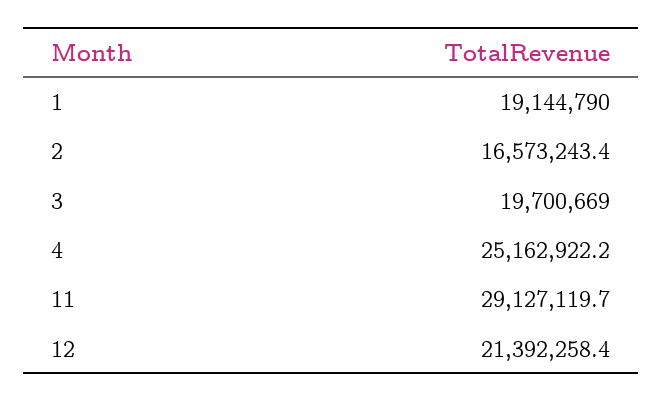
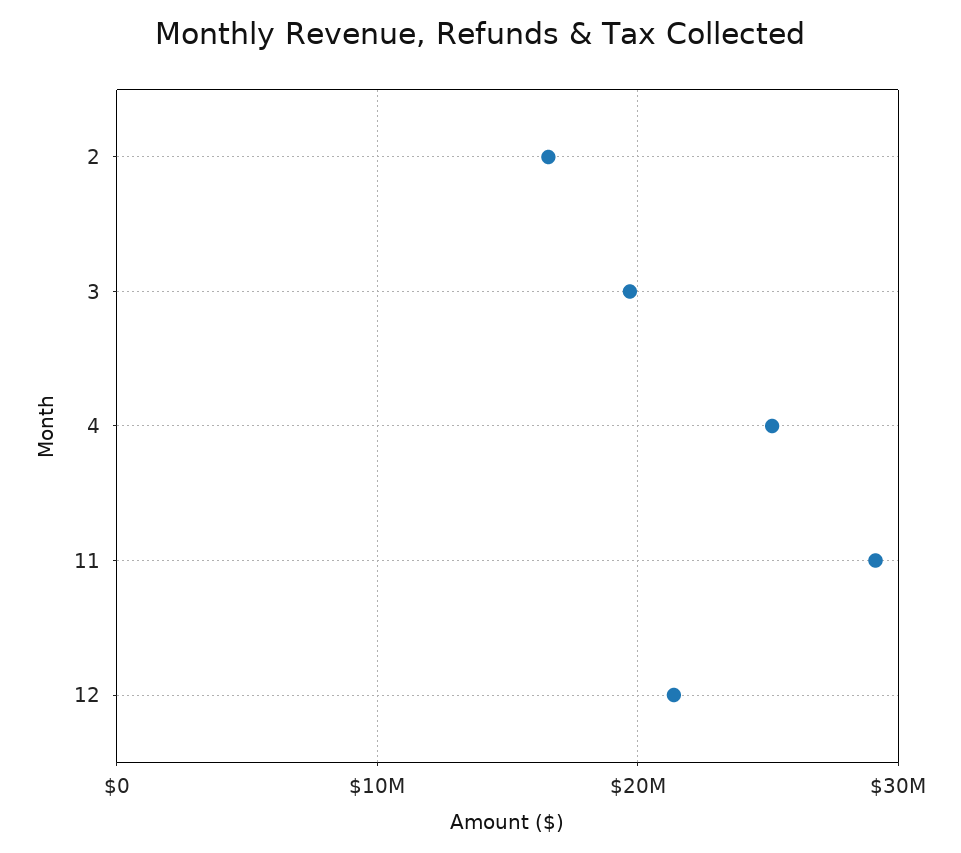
1: 19144790 -> none

